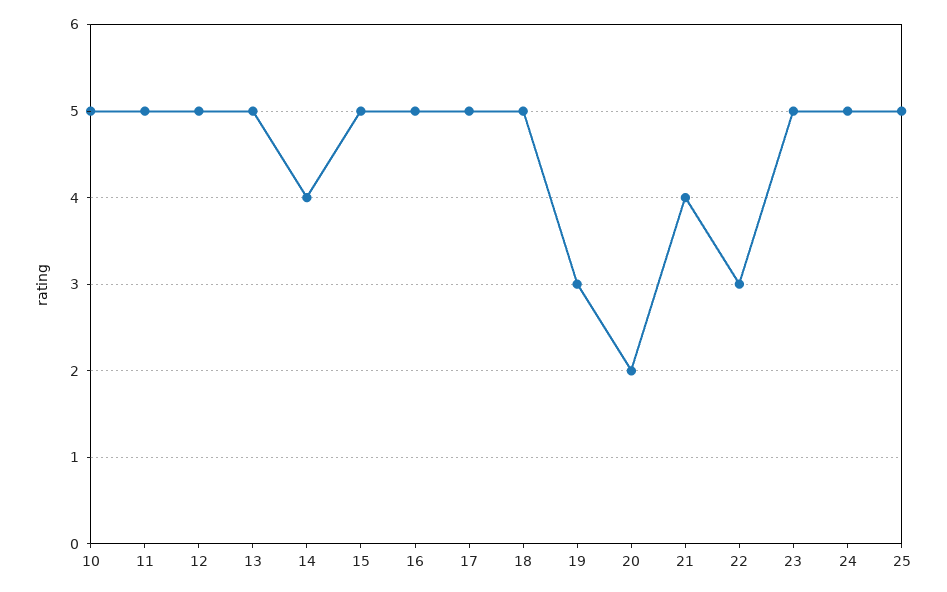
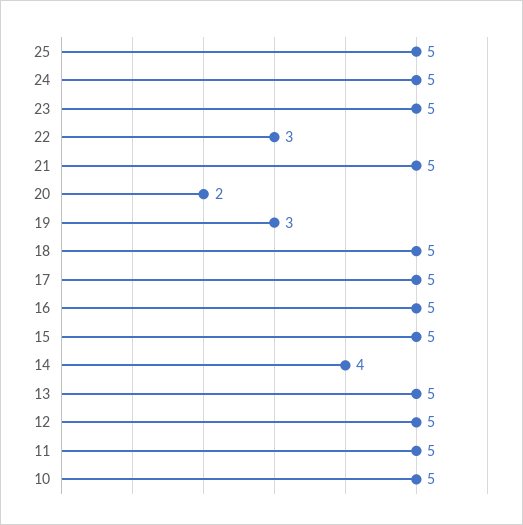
21: 4 -> 5

